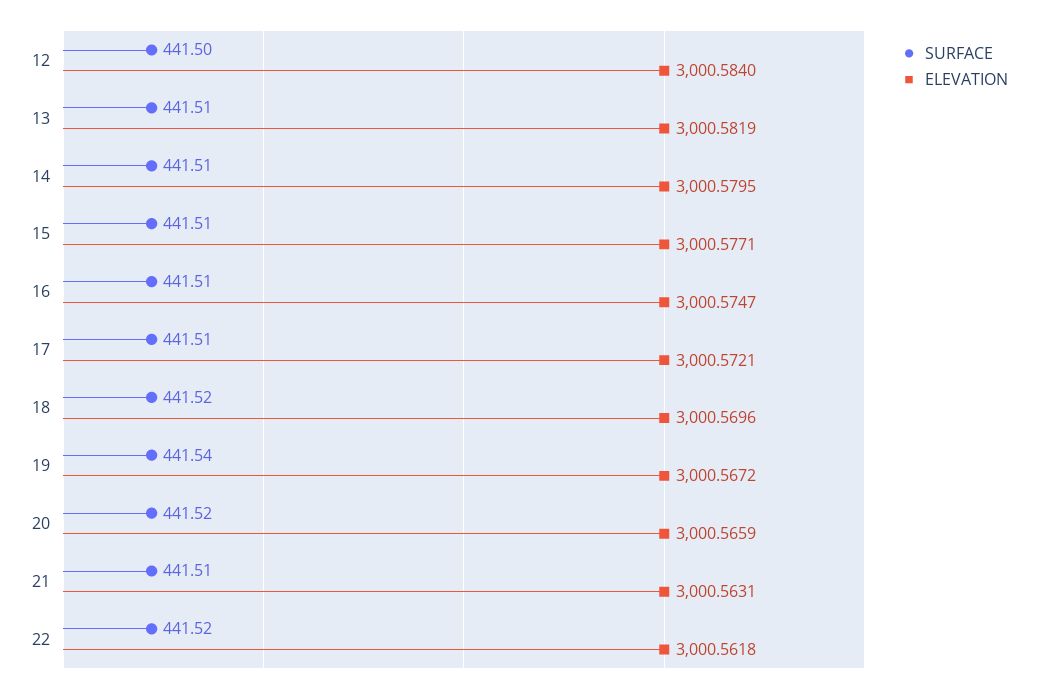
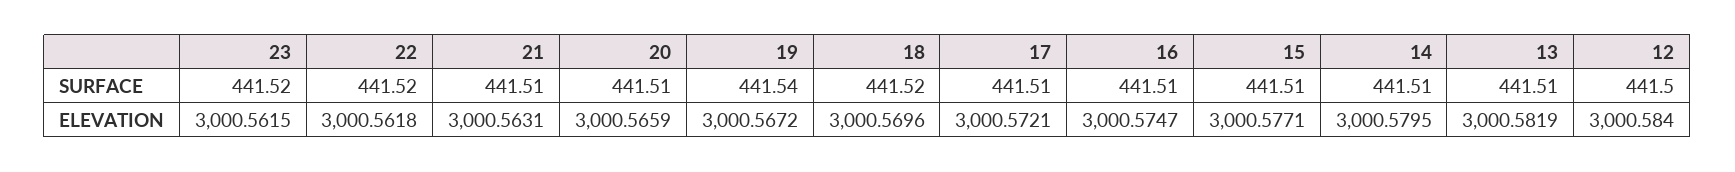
SURFACE, 20: 441.52 -> 441.51
SURFACE, 23: none -> 441.52
ELEVATION, 23: none -> 3000.5615

